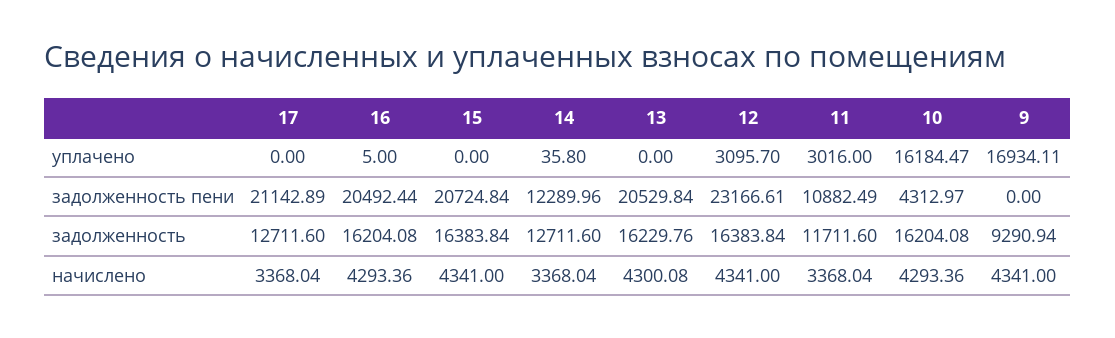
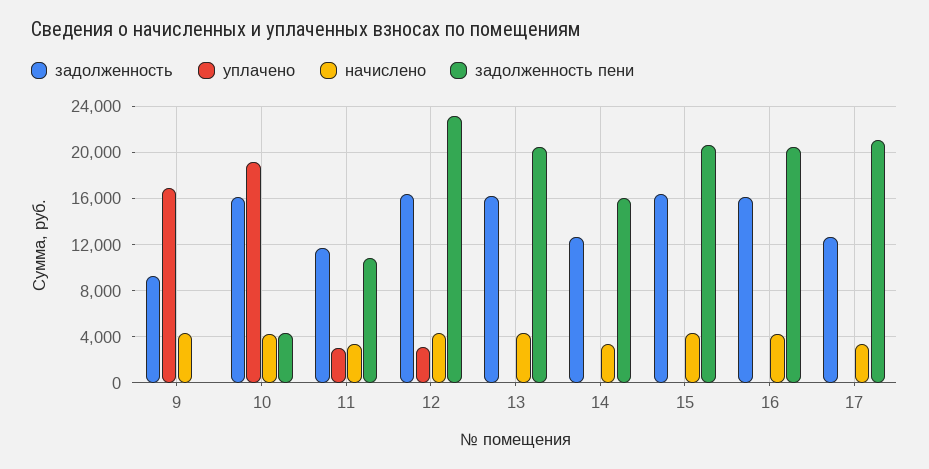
уплачено, 10: 16184.47 -> 19000
задолженность пени, 14: 12289.96 -> 16000

